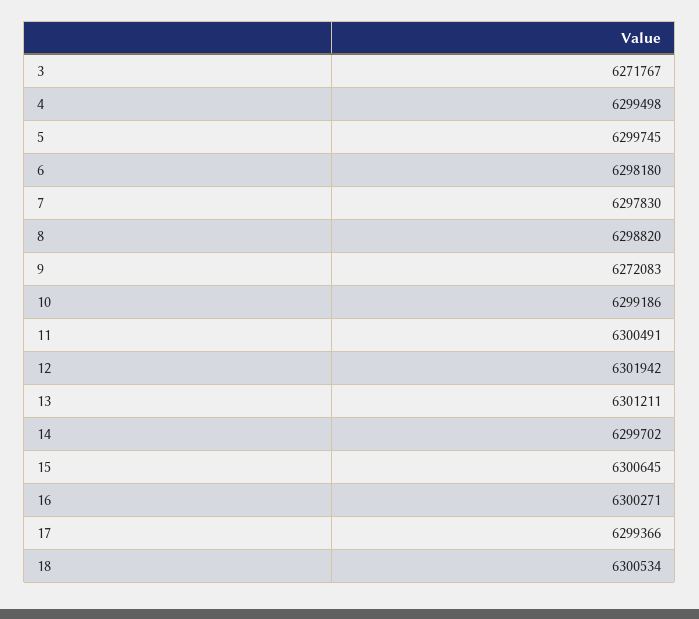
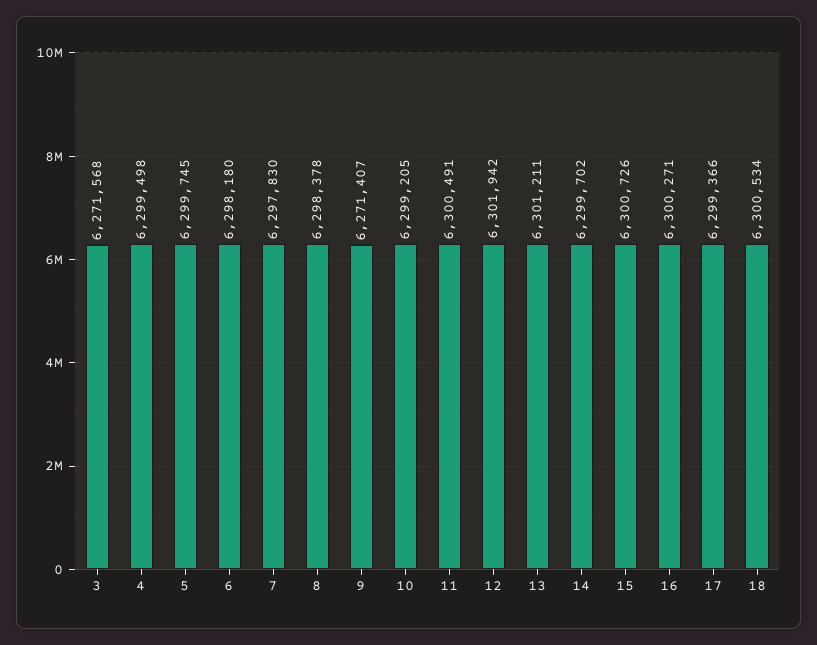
3: 6271767 -> 6271568
8: 6298820 -> 6298378
9: 6272083 -> 6271407
10: 6299186 -> 6299205
15: 6300645 -> 6300726

